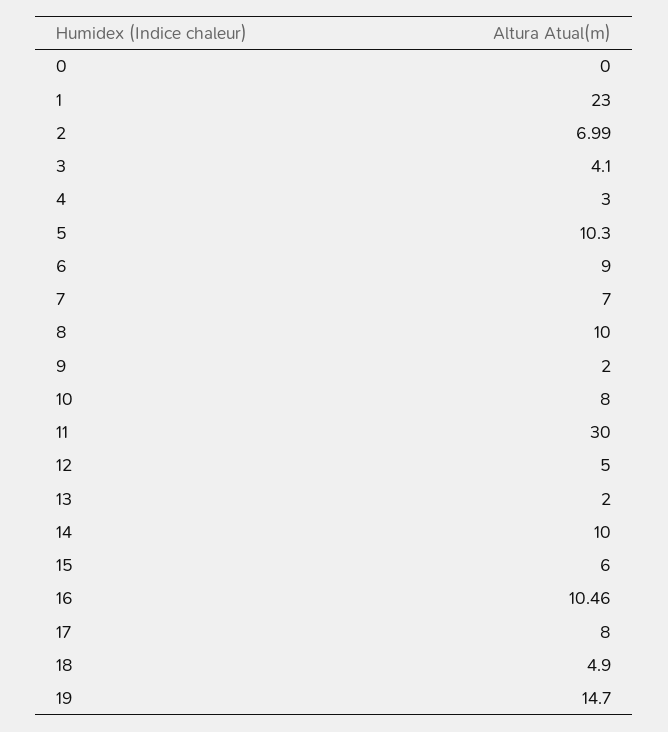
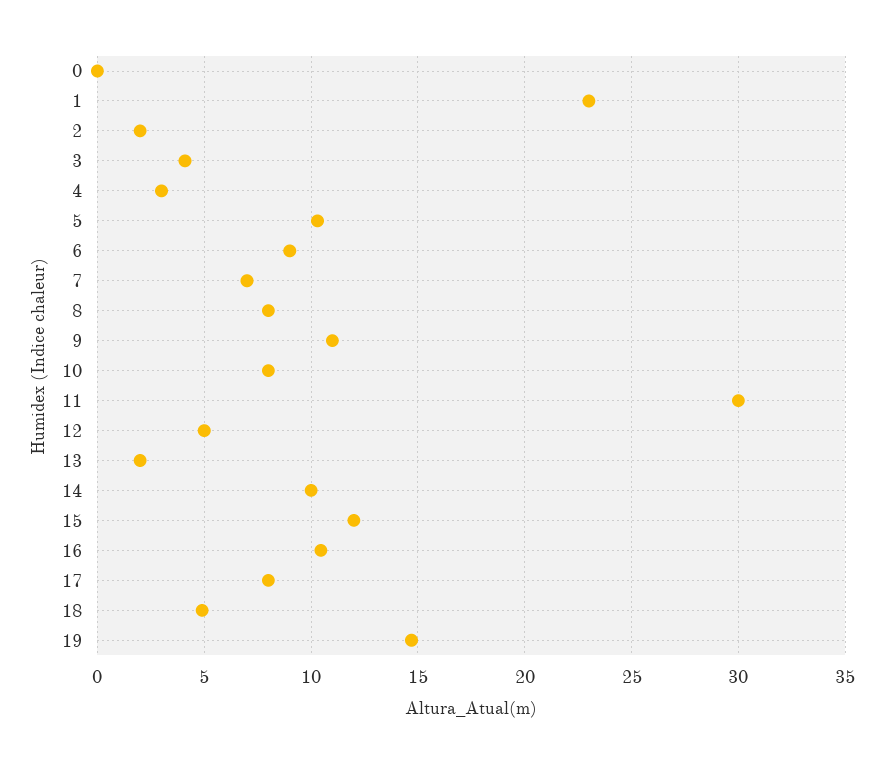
2: 6.99 -> 2
8: 10 -> 8
9: 2 -> 11
15: 6 -> 12

